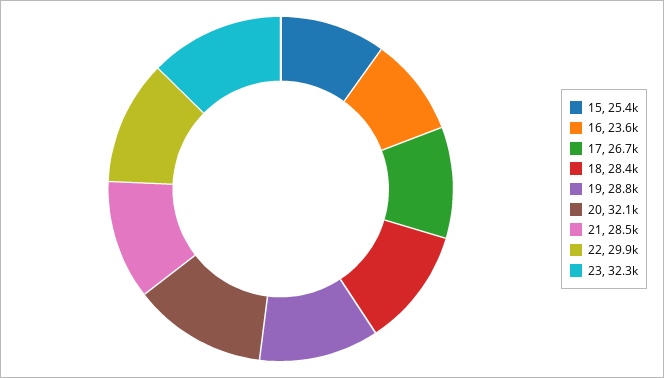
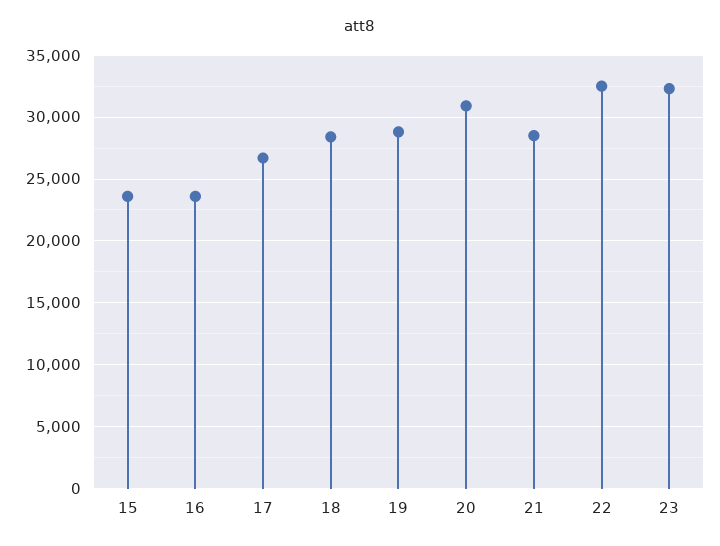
15: 25400 -> 23500
20: 32100 -> 31000
22: 29900 -> 32500

